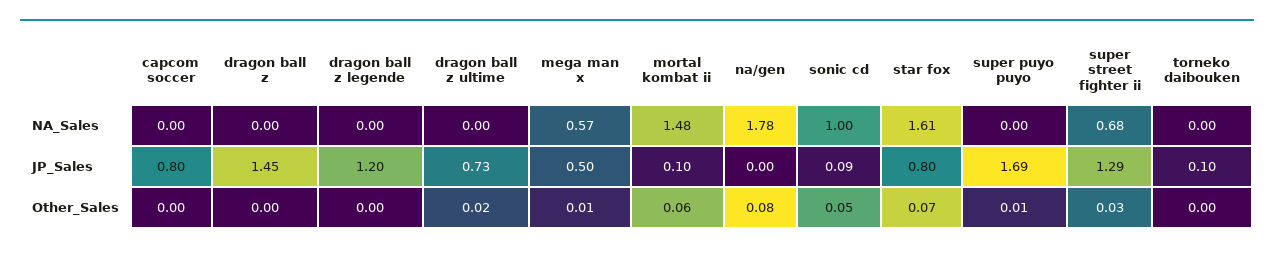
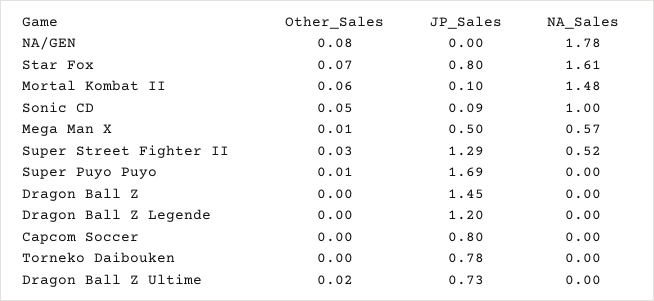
super street fighter ii, NA_Sales: 0.68 -> 0.52
torneko daibouken, JP_Sales: 0.1 -> 0.78

